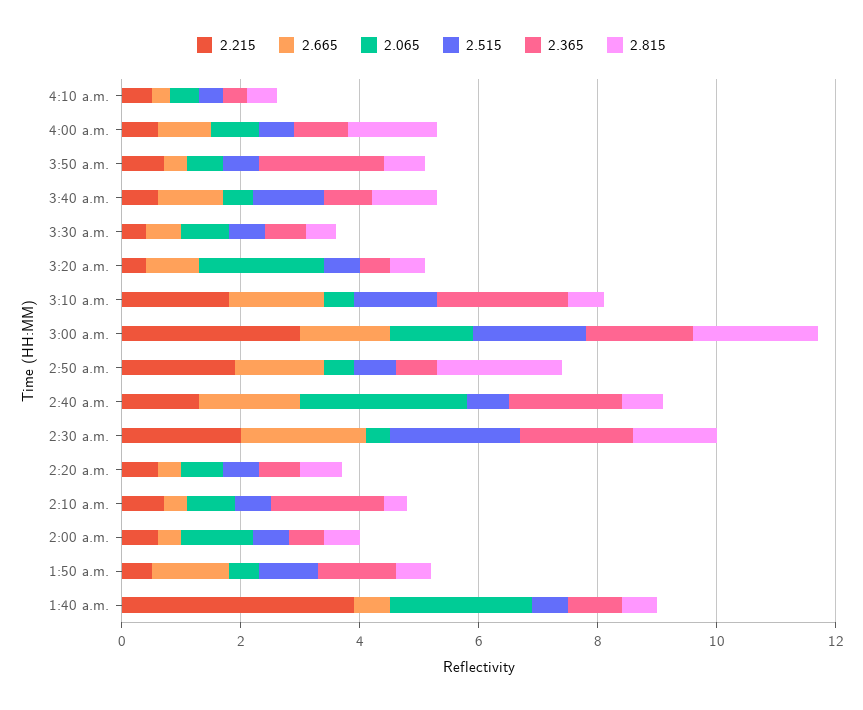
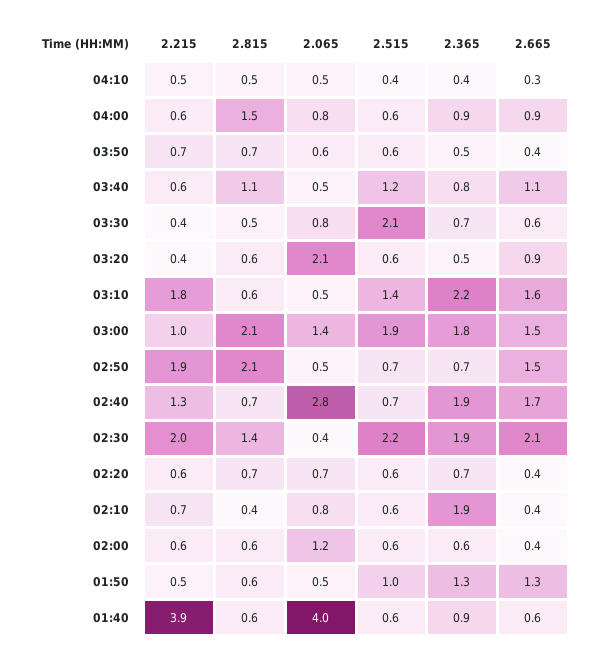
2.365, 3:50 a.m.: 2 -> 0.5
2.515, 3:30 a.m.: 0.5 -> 2.1
2.215, 3:00 a.m.: 3 -> 1
2.065, 1:40 a.m.: 2.5 -> 4

